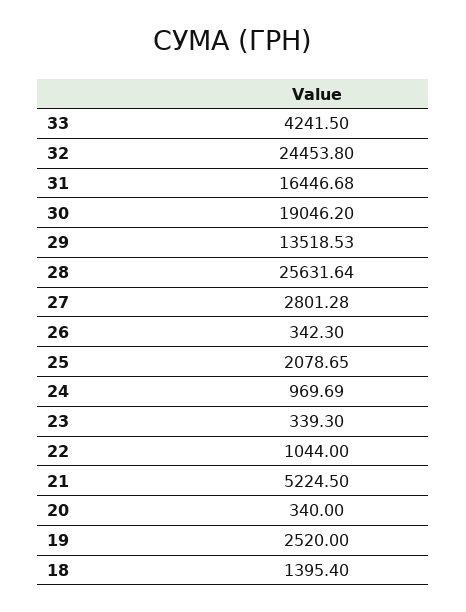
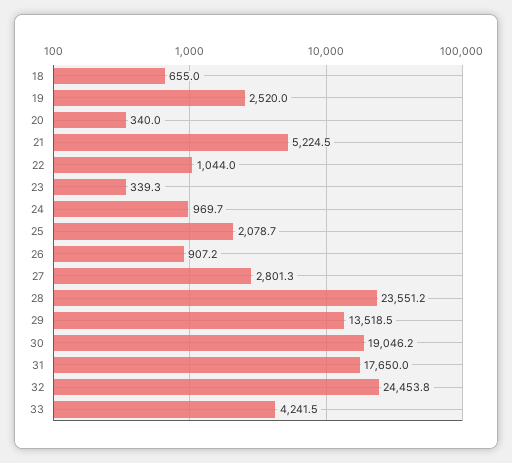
31: 16446.68 -> 17650
28: 25631.64 -> 23551.2
26: 342.3 -> 907.2
18: 1395.4 -> 655

